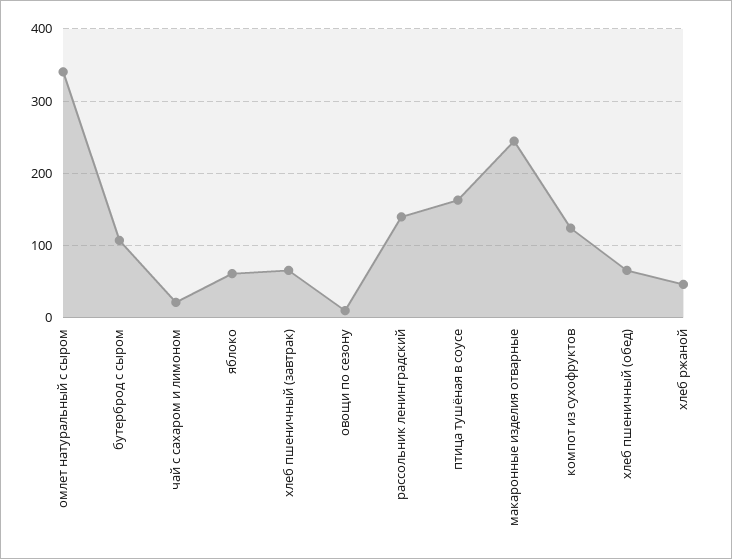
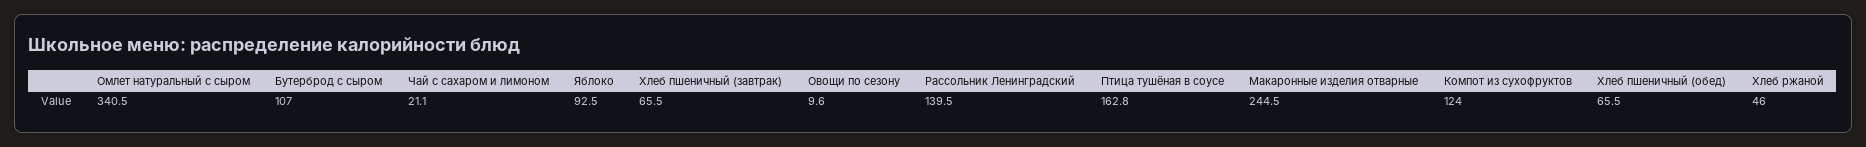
яблоко: 60 -> 92.5

